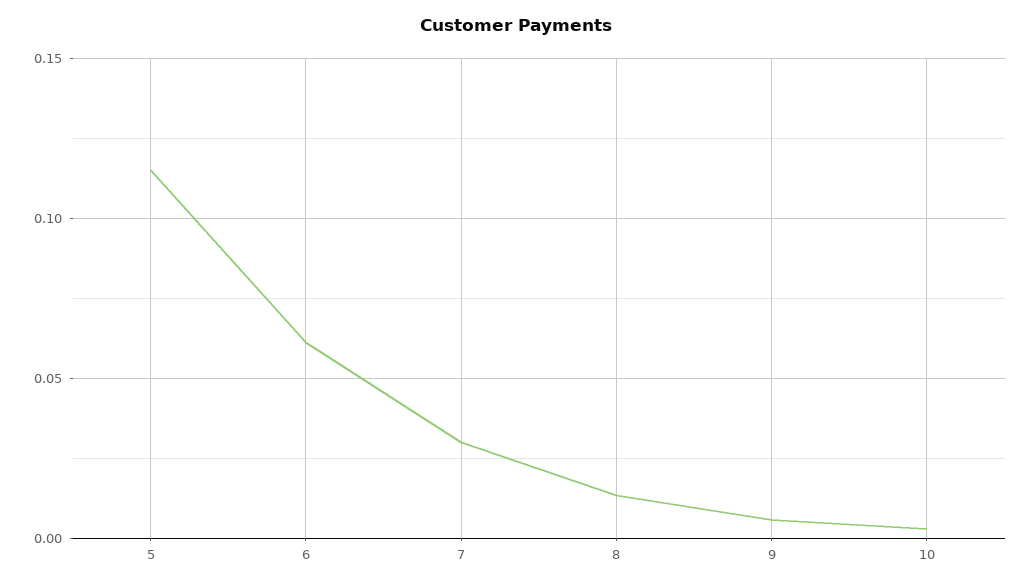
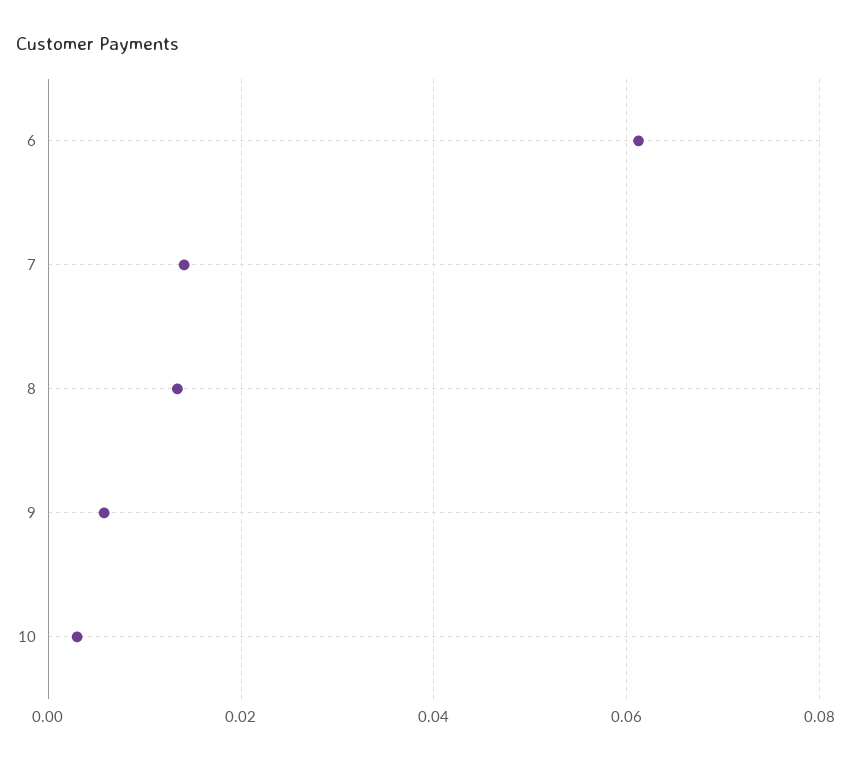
5: 0.115 -> none
7: 0.03 -> 0.014

